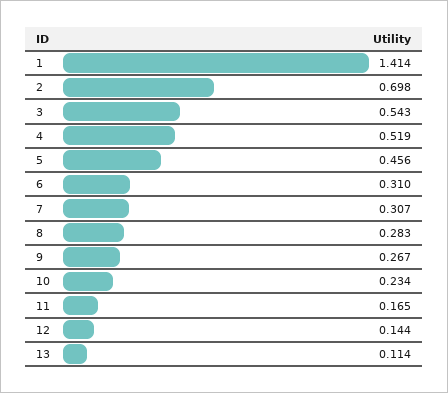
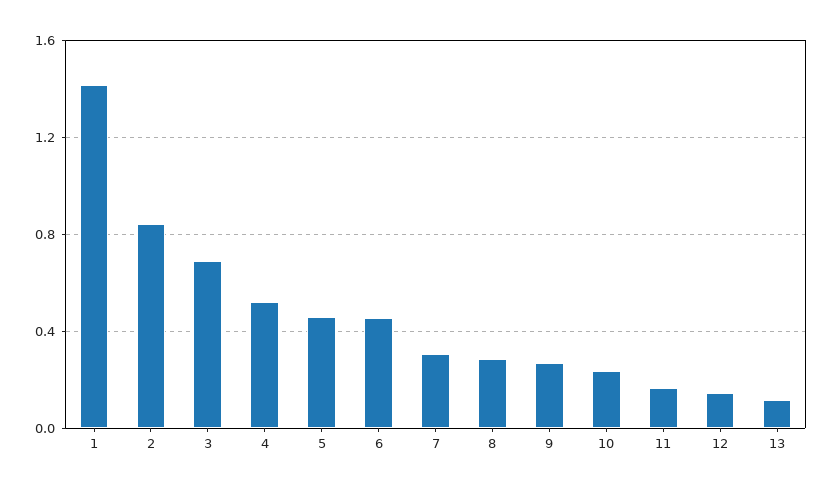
2: 0.698 -> 0.85
3: 0.543 -> 0.7
6: 0.31 -> 0.45

